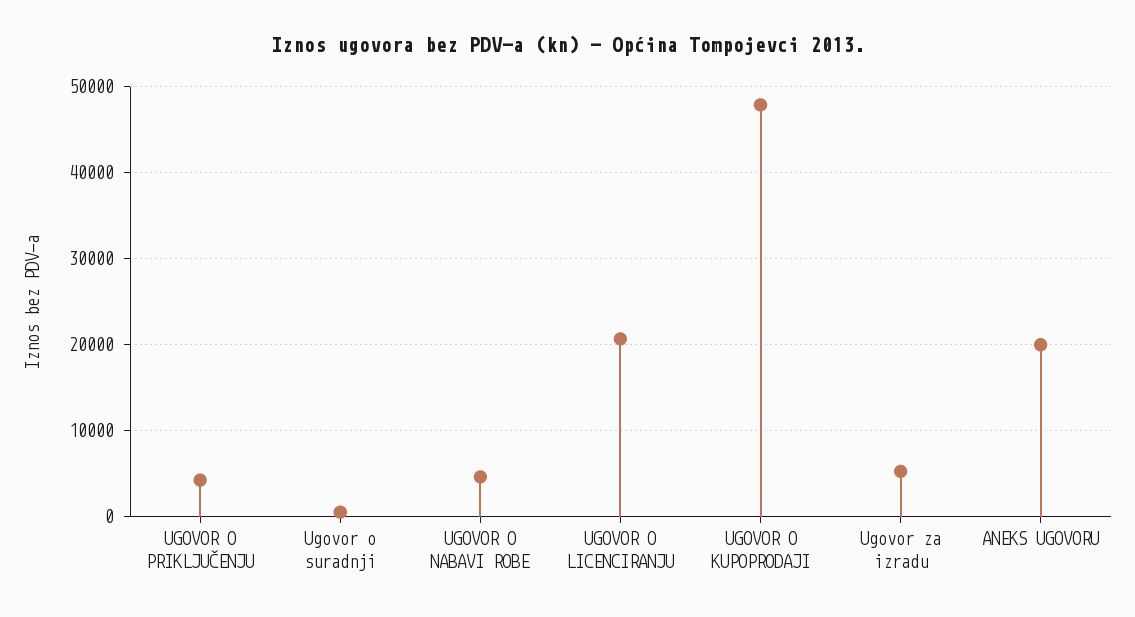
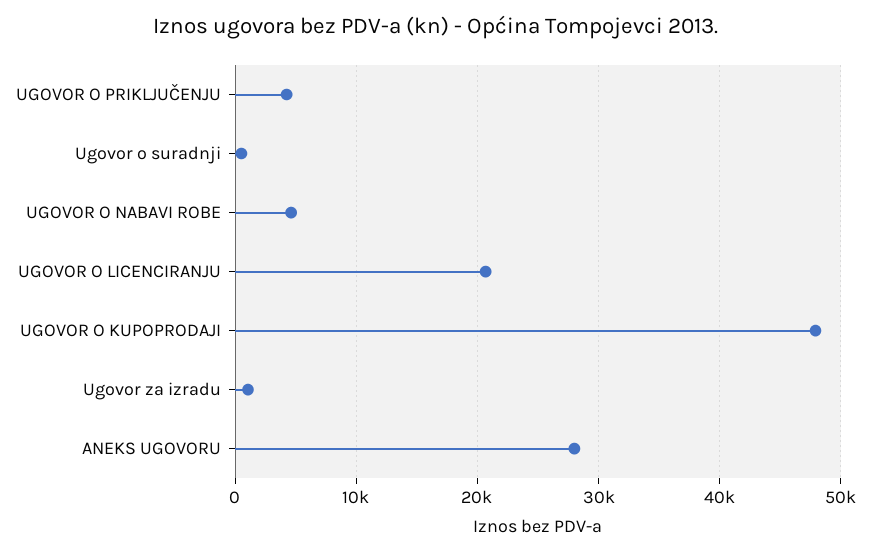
Ugovor za izradu: 5000 -> 1000
ANEKS UGOVORU: 20000 -> 28000

